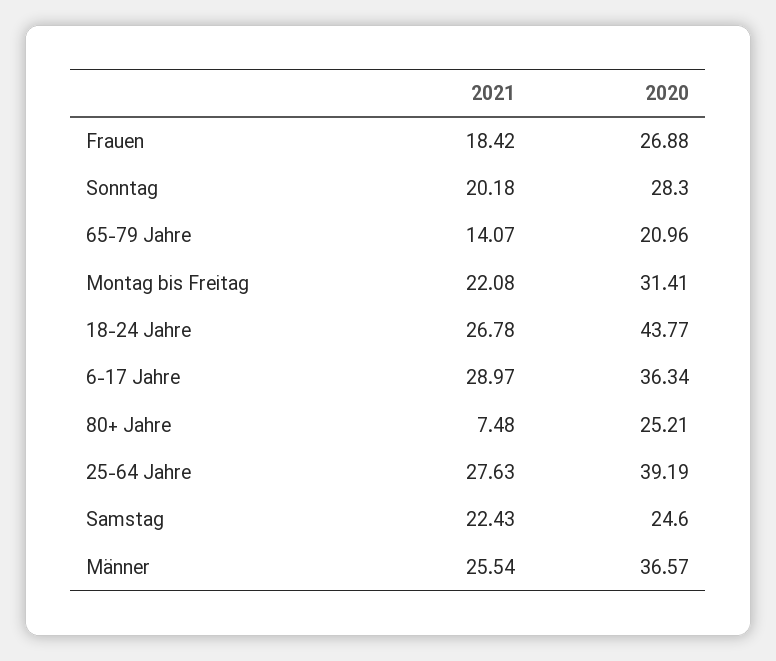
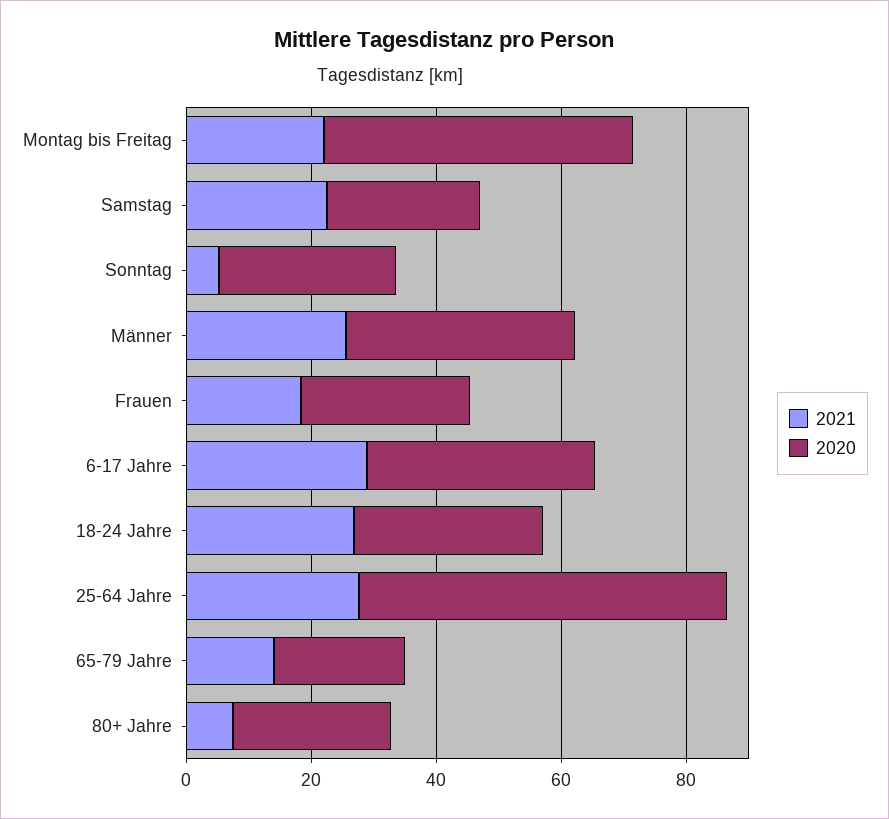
2021, Sonntag: 20.18 -> 5
2020, Montag bis Freitag: 31.41 -> 50
2020, 18-24 Jahre: 43.77 -> 30
2020, 25-64 Jahre: 39.19 -> 60

